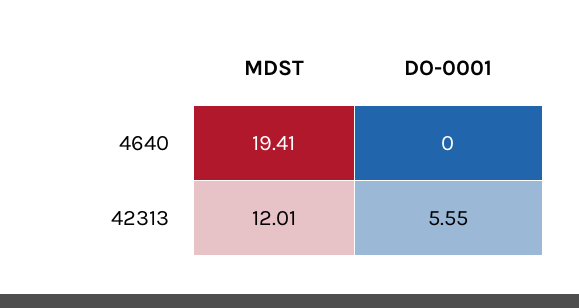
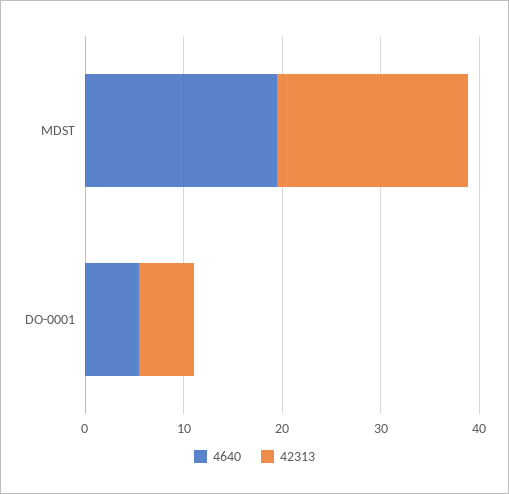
4640, DO-0001: 0 -> 6
42313, MDST: 12.01 -> 20

